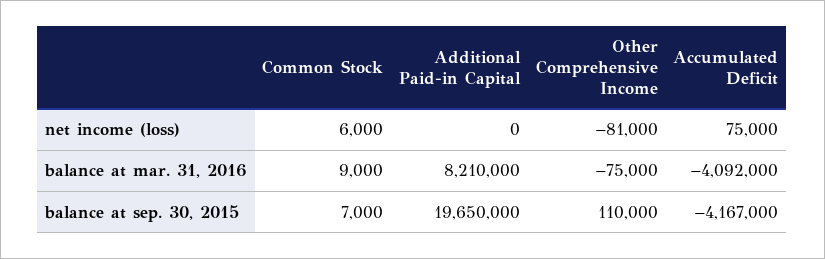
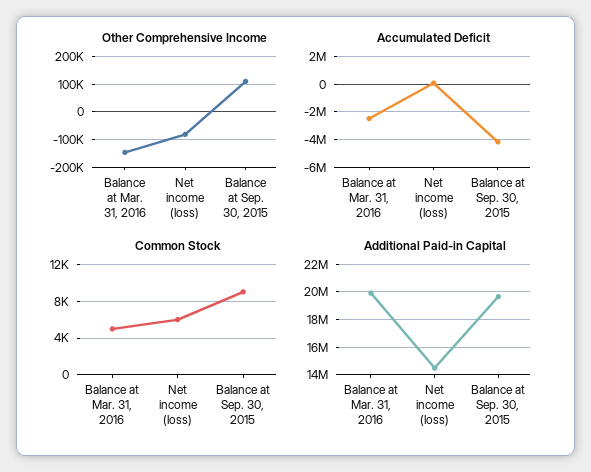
Additional Paid-in Capital, net income (loss): 0 -> 14500000
Common Stock, balance at mar. 31, 2016: 9000 -> 5000
Additional Paid-in Capital, balance at mar. 31, 2016: 8210000 -> 20000000
Other Comprehensive Income, balance at mar. 31, 2016: -75000 -> -150000
Accumulated Deficit, balance at mar. 31, 2016: -4092000 -> -2500000
Common Stock, balance at sep. 30, 2015: 7000 -> 9000

